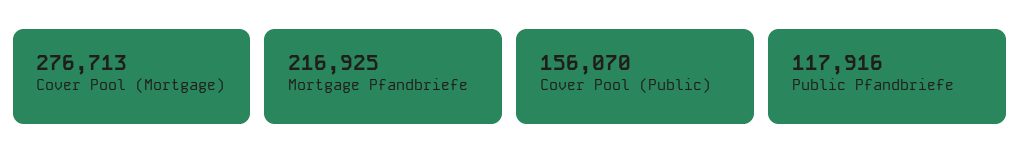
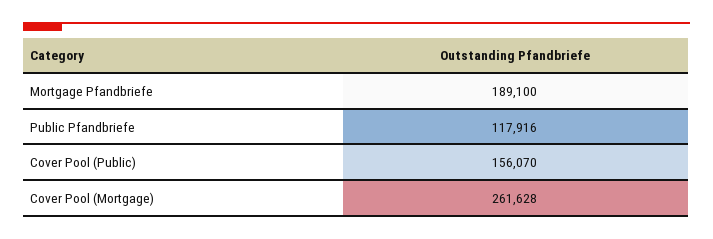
Cover Pool (Mortgage): 276713 -> 261628
Mortgage Pfandbriefe: 216925 -> 189100

